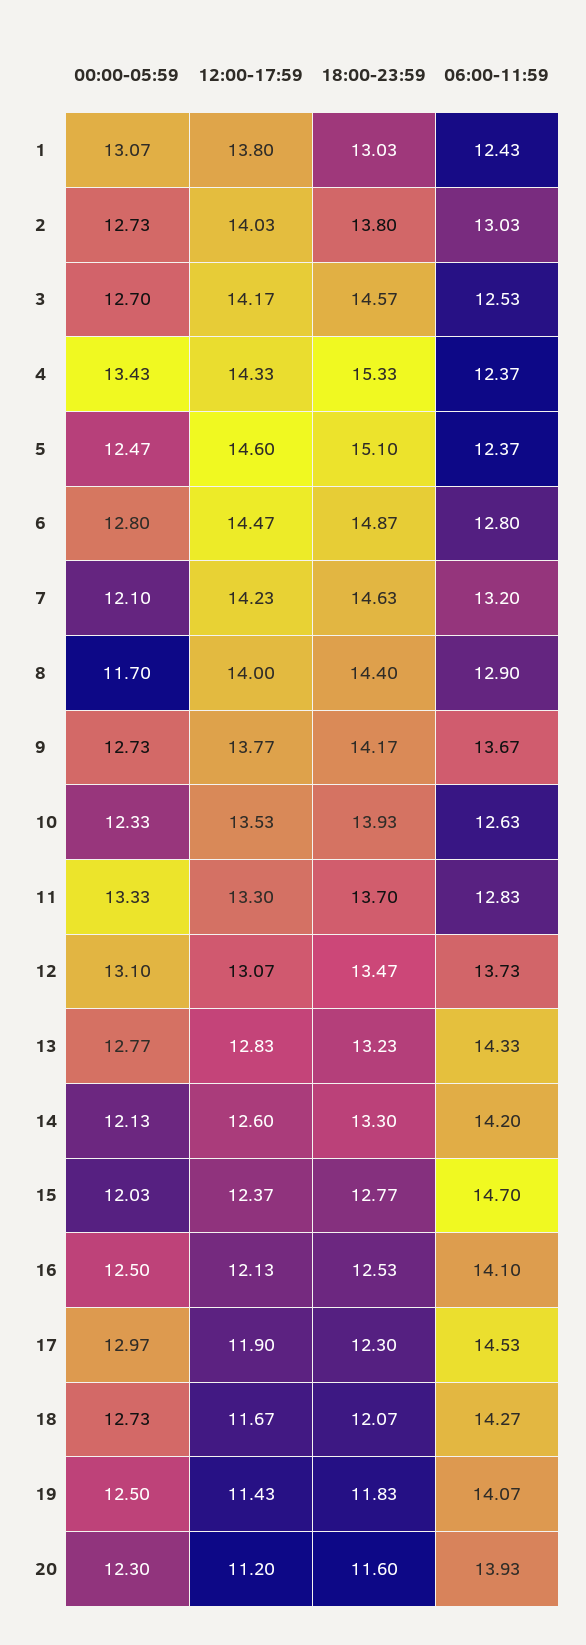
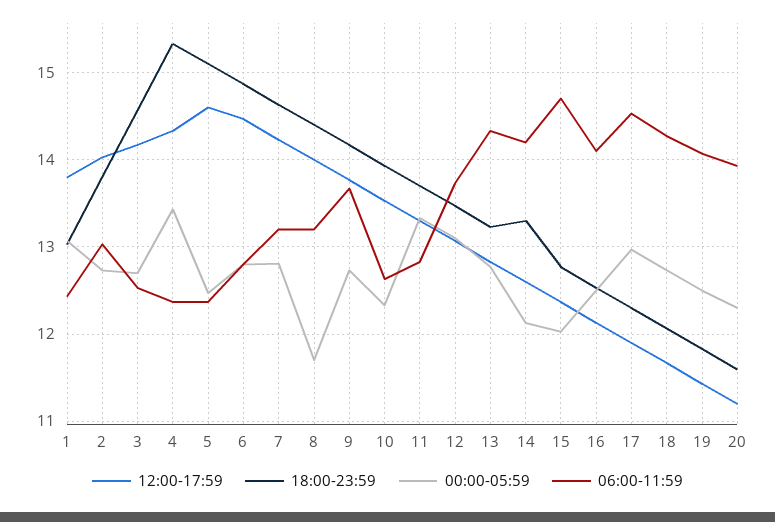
00:00-05:59, 7: 12.1 -> 12.8
06:00-11:59, 8: 12.9 -> 13.2

